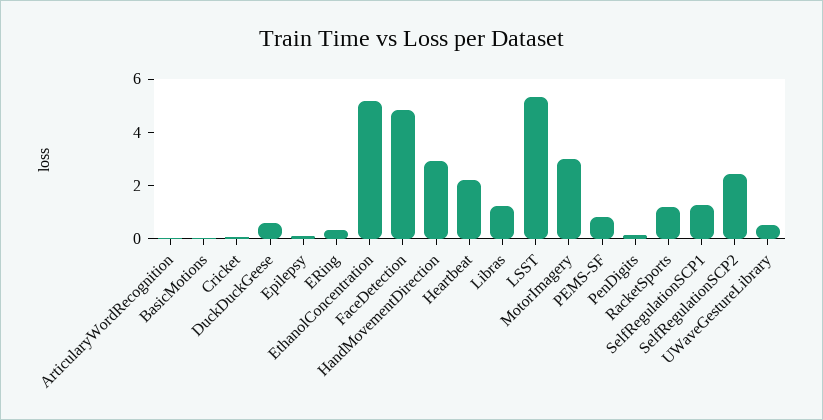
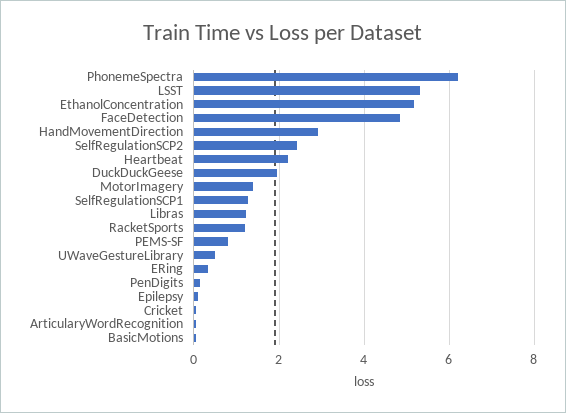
DuckDuckGeese: 0.5 -> 2
MotorImagery: 3 -> 1.4
PhonemeSpectra: none -> 6.2

